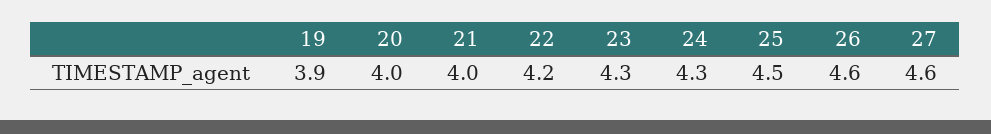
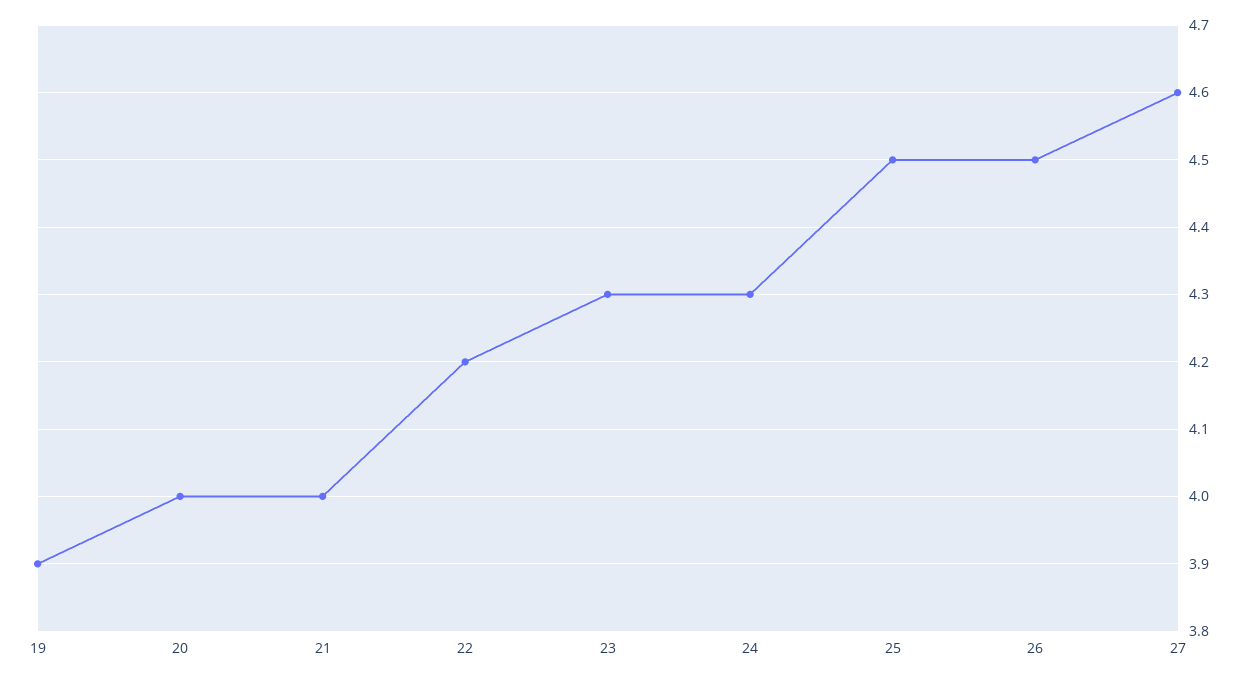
26: 4.6 -> 4.5

